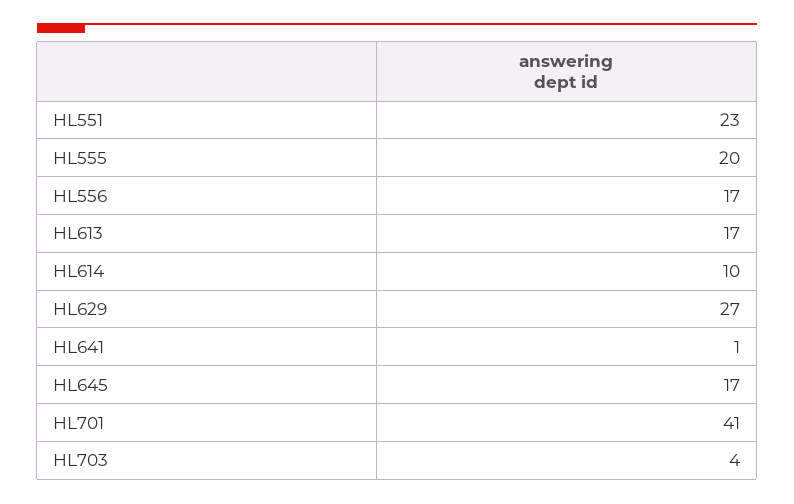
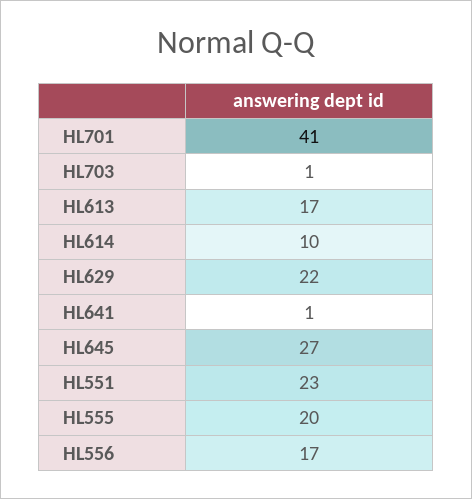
HL629: 27 -> 22
HL645: 17 -> 27
HL703: 4 -> 1

